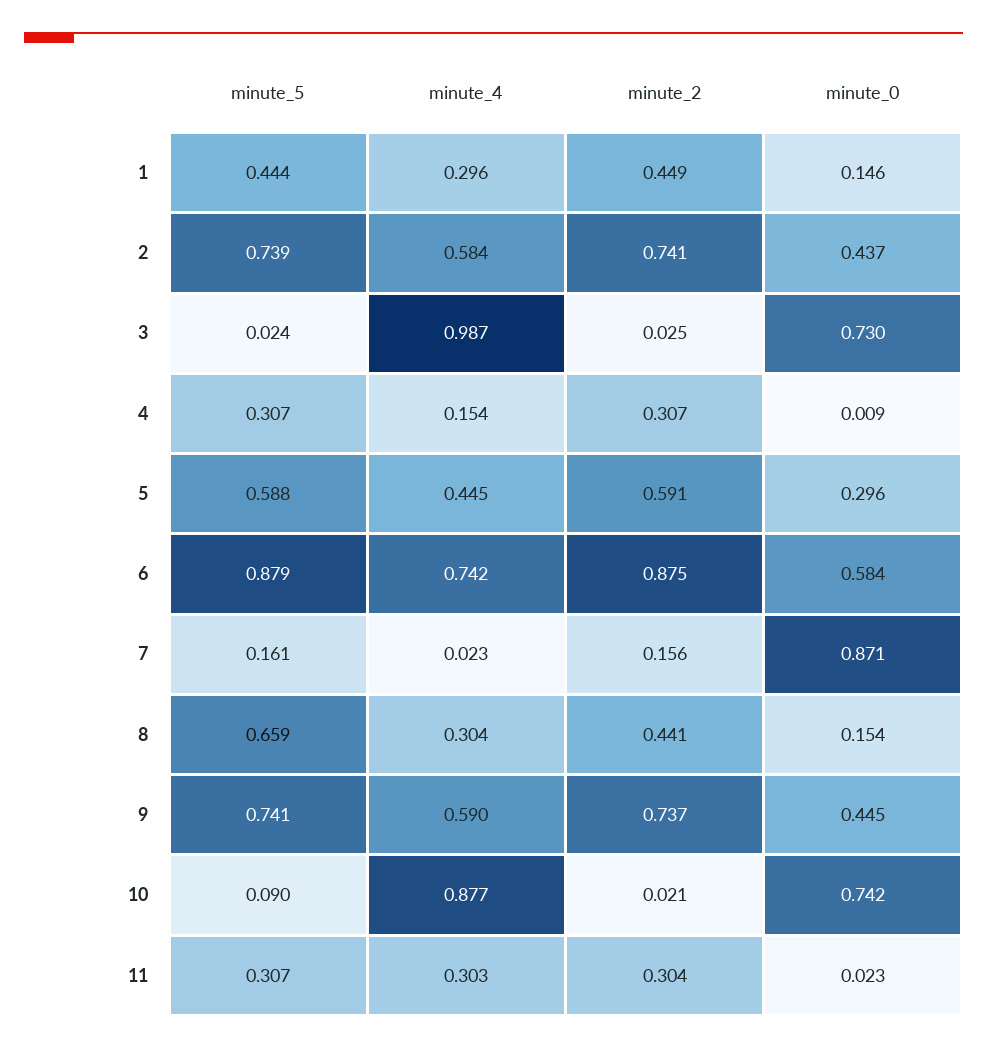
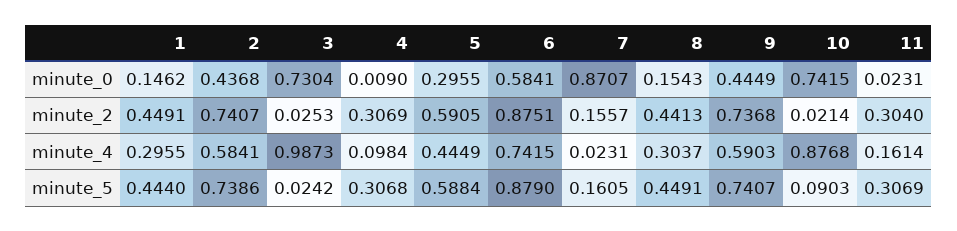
minute_4, 4: 0.154 -> 0.0984
minute_5, 8: 0.659 -> 0.4491
minute_4, 11: 0.303 -> 0.1614

